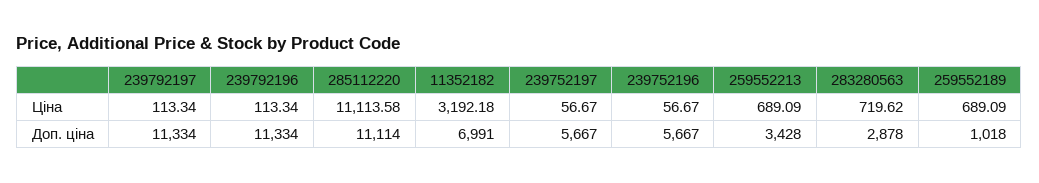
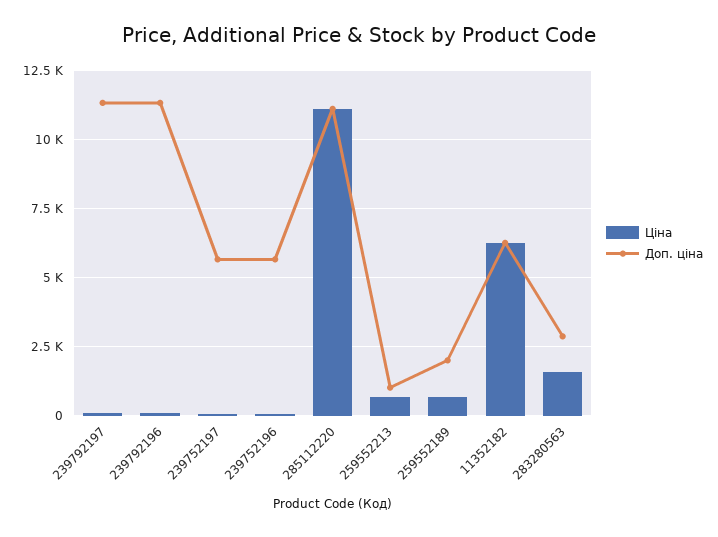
Ціна, 11352182: 3192.18 -> 6250
Ціна, 283280563: 719.62 -> 1500
Доп. ціна, 11352182: 6991 -> 6250
Доп. ціна, 259552213: 3428 -> 1000
Доп. ціна, 259552189: 1018 -> 2000

